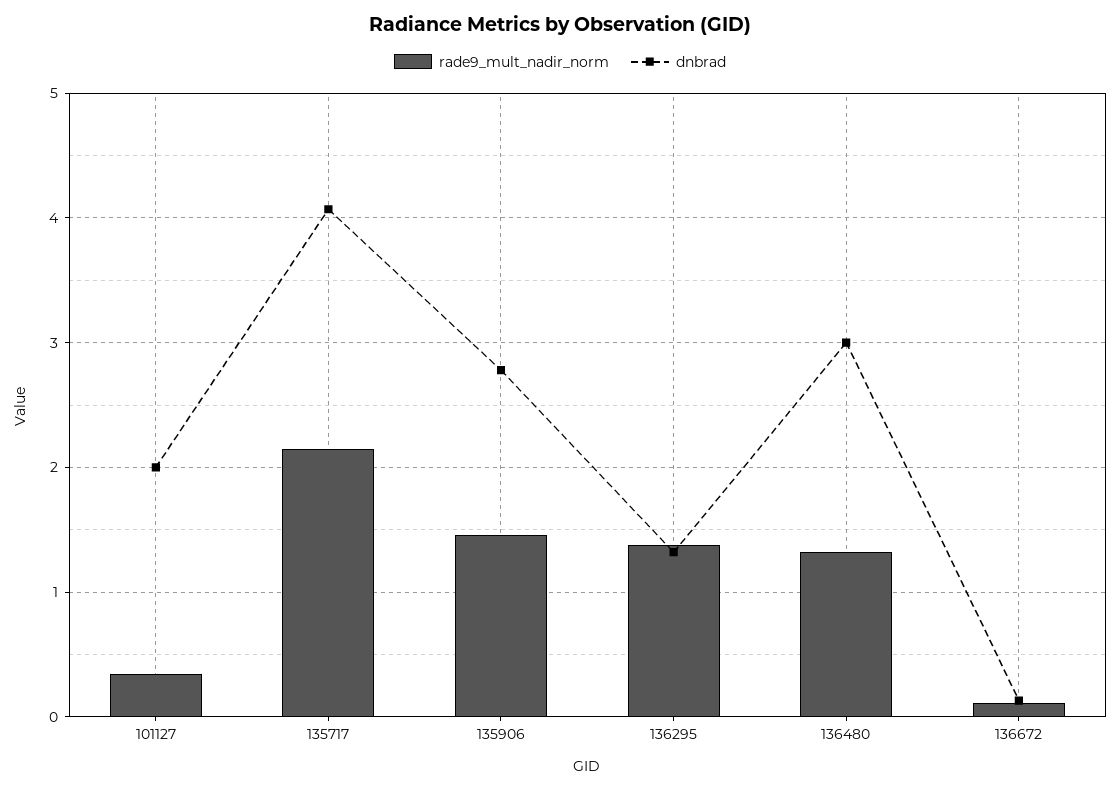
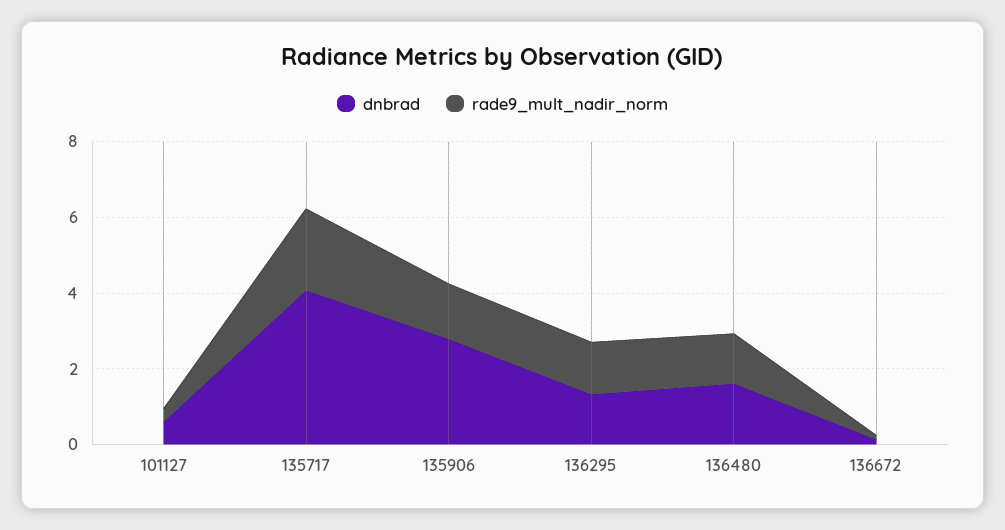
dnbrad, 101127: 2 -> 0.5
dnbrad, 136480: 3 -> 1.5

